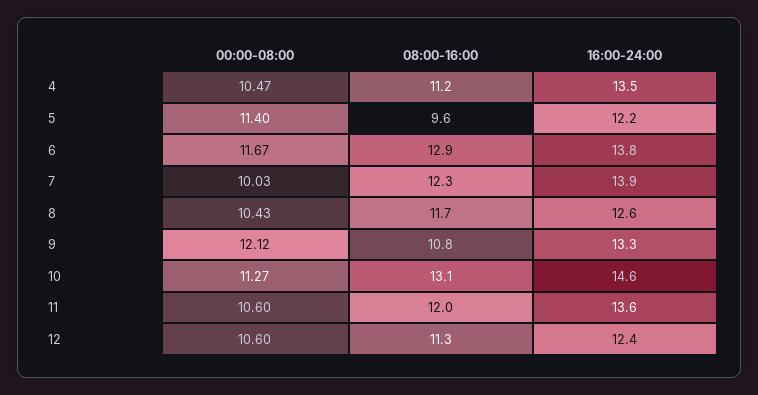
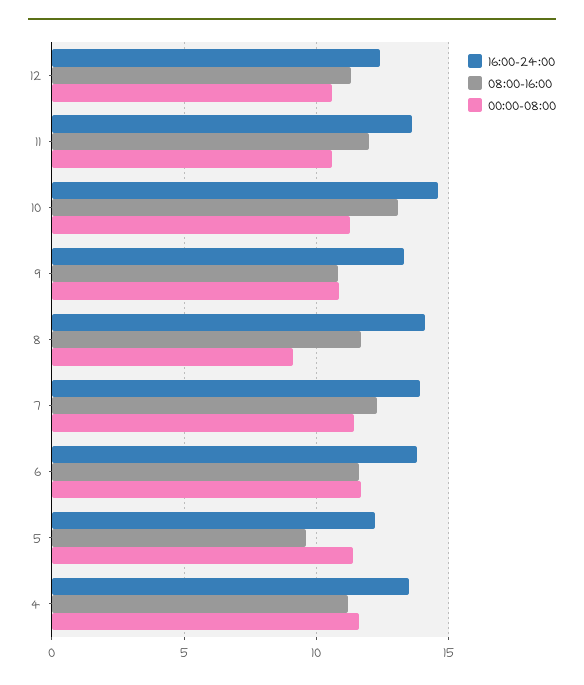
00:00-08:00, 4: 10.47 -> 11.5
08:00-16:00, 6: 12.9 -> 11.5
00:00-08:00, 7: 10.03 -> 11.5
00:00-08:00, 8: 10.43 -> 9
16:00-24:00, 8: 12.6 -> 14
00:00-08:00, 9: 12.12 -> 11

